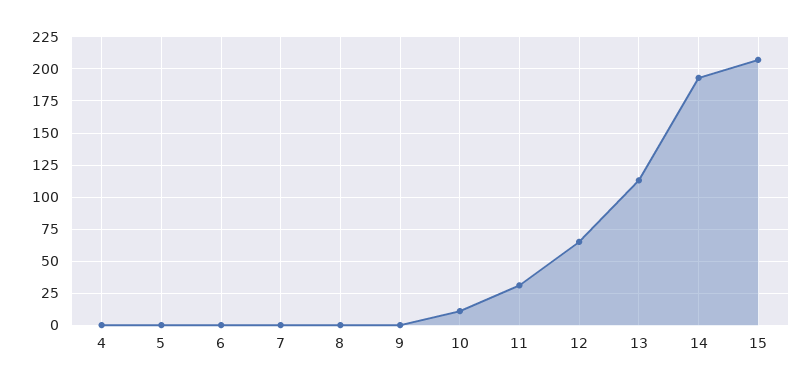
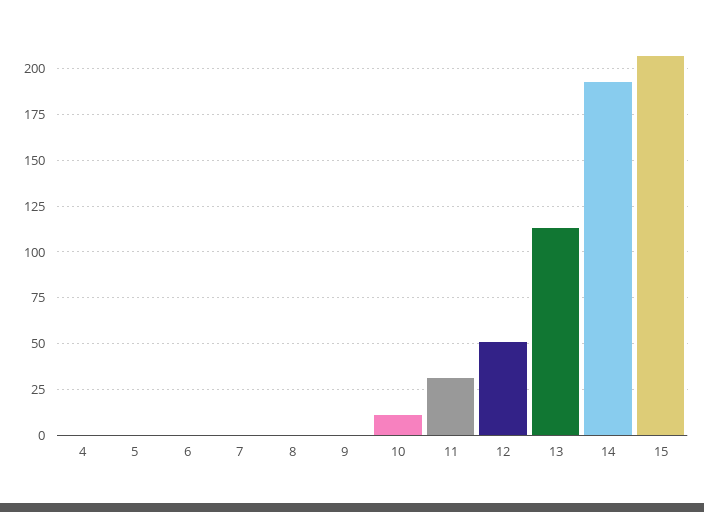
12: 65 -> 50

